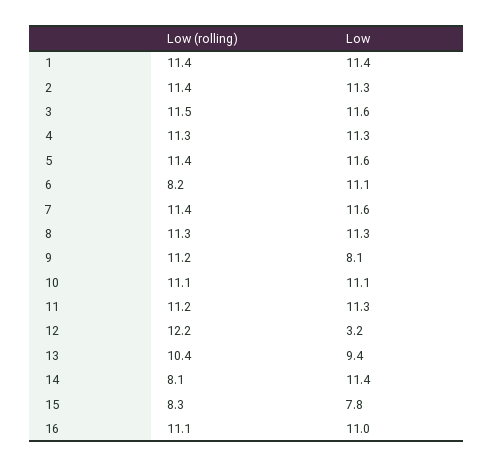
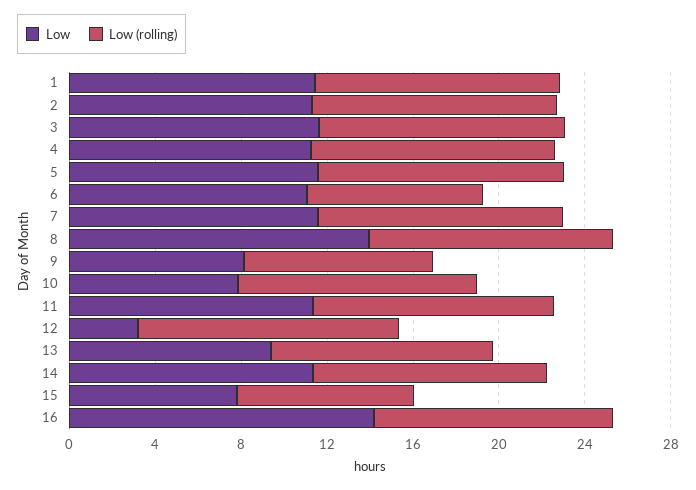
Low, 8: 11.3 -> 14
Low (rolling), 9: 11.2 -> 9
Low, 10: 11.1 -> 8
Low (rolling), 14: 8.1 -> 11
Low, 16: 11 -> 14

